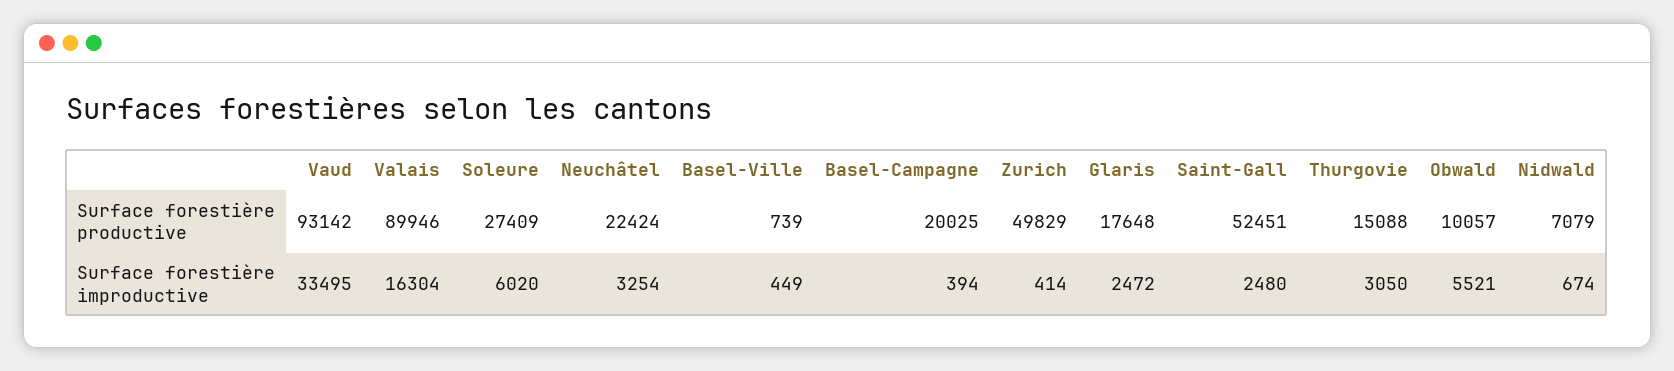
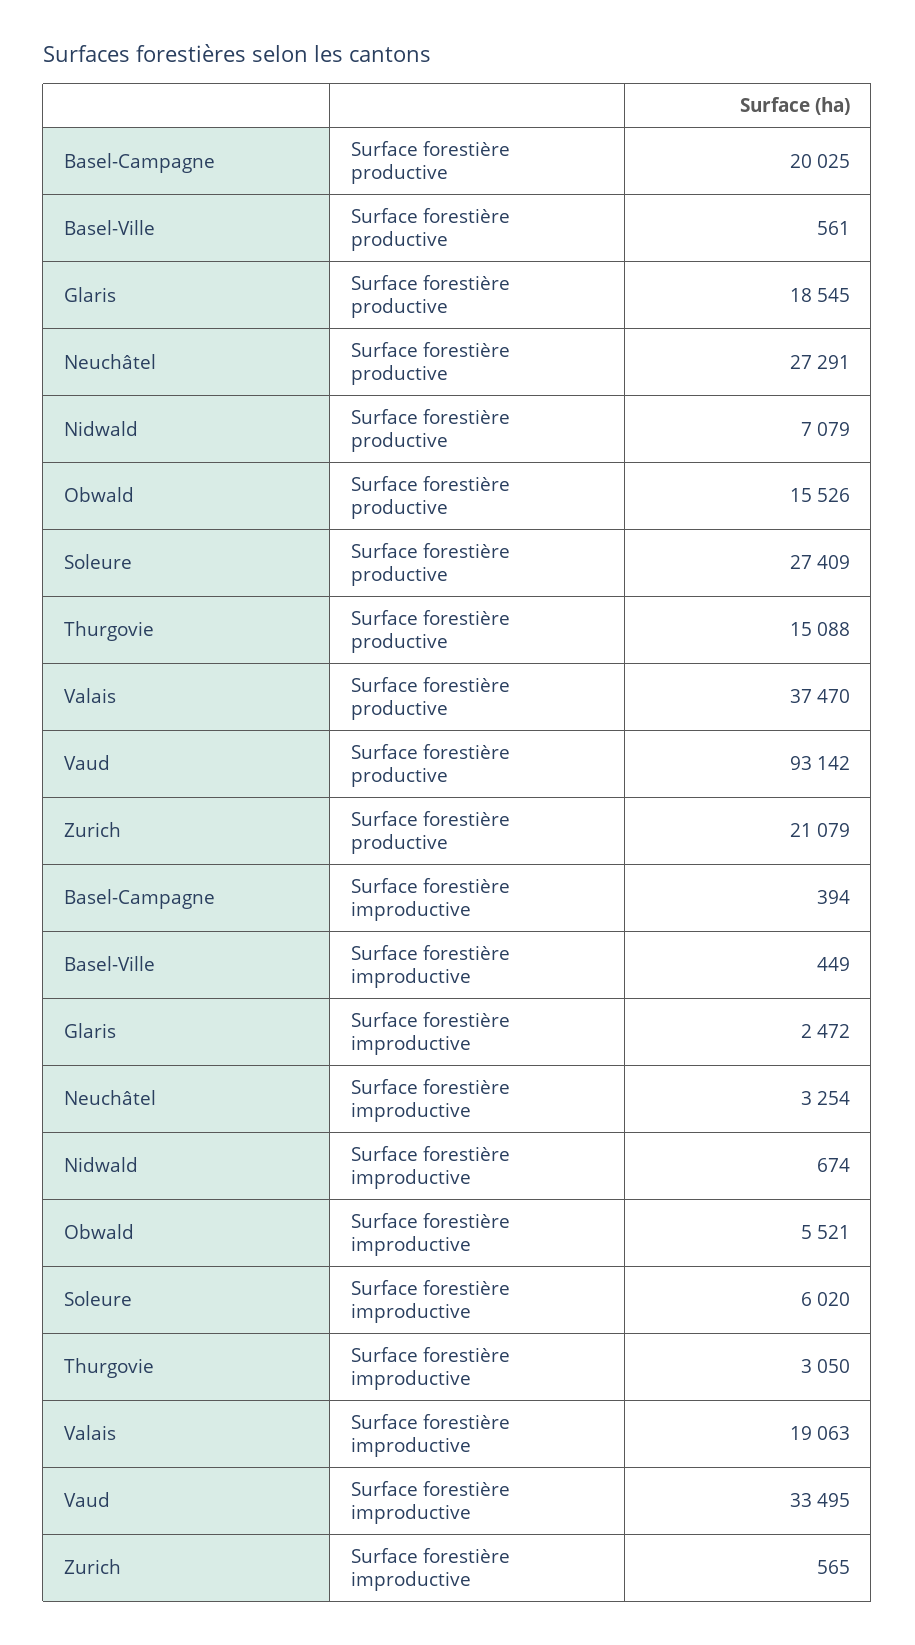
Valais, Surface forestière productive: 89946 -> 37470
Neuchâtel, Surface forestière productive: 22424 -> 27291
Basel-Ville, Surface forestière productive: 739 -> 561
Zurich, Surface forestière productive: 49829 -> 21079
Glaris, Surface forestière productive: 17648 -> 18545
Saint-Gall, Surface forestière productive: 52451 -> none
Obwald, Surface forestière productive: 10057 -> 15526
Valais, Surface forestière improductive: 16304 -> 19063
Zurich, Surface forestière improductive: 414 -> 565
Saint-Gall, Surface forestière improductive: 2480 -> none

